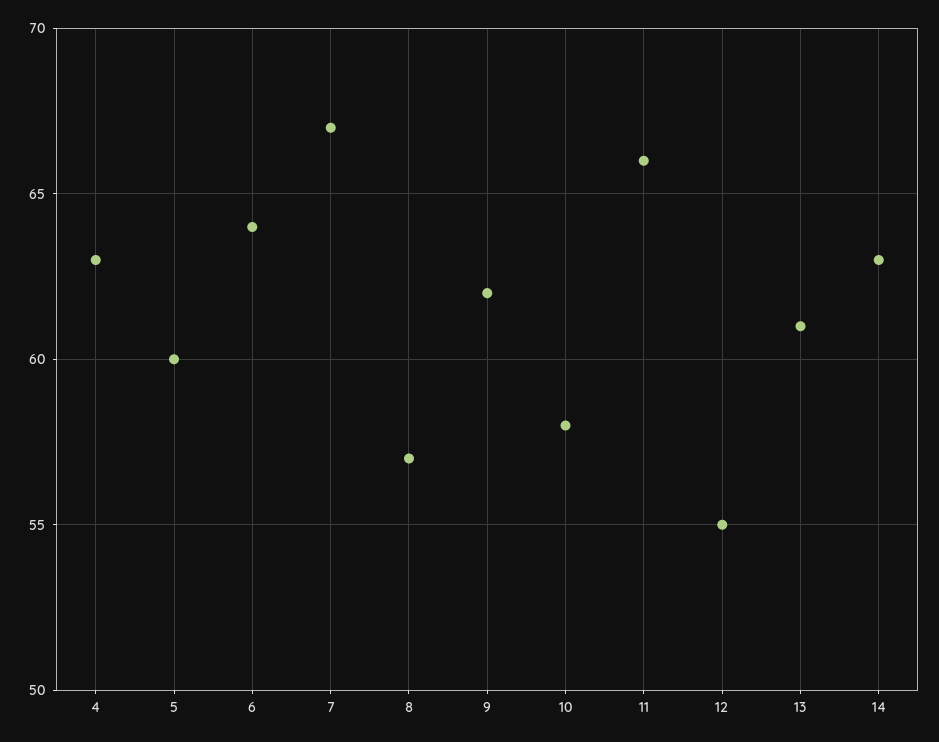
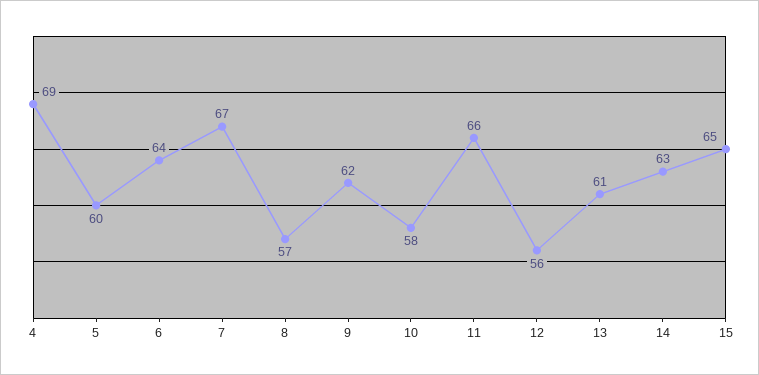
4: 63 -> 69
12: 55 -> 56
15: none -> 65

